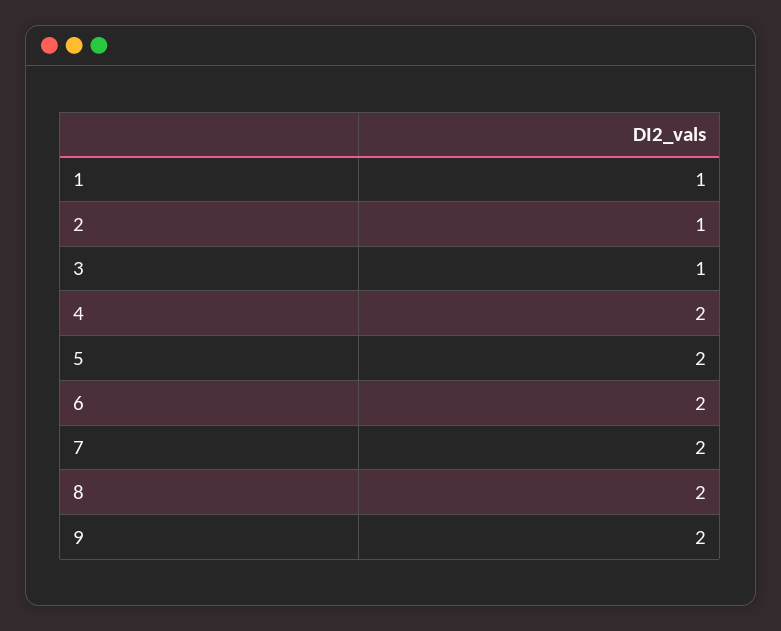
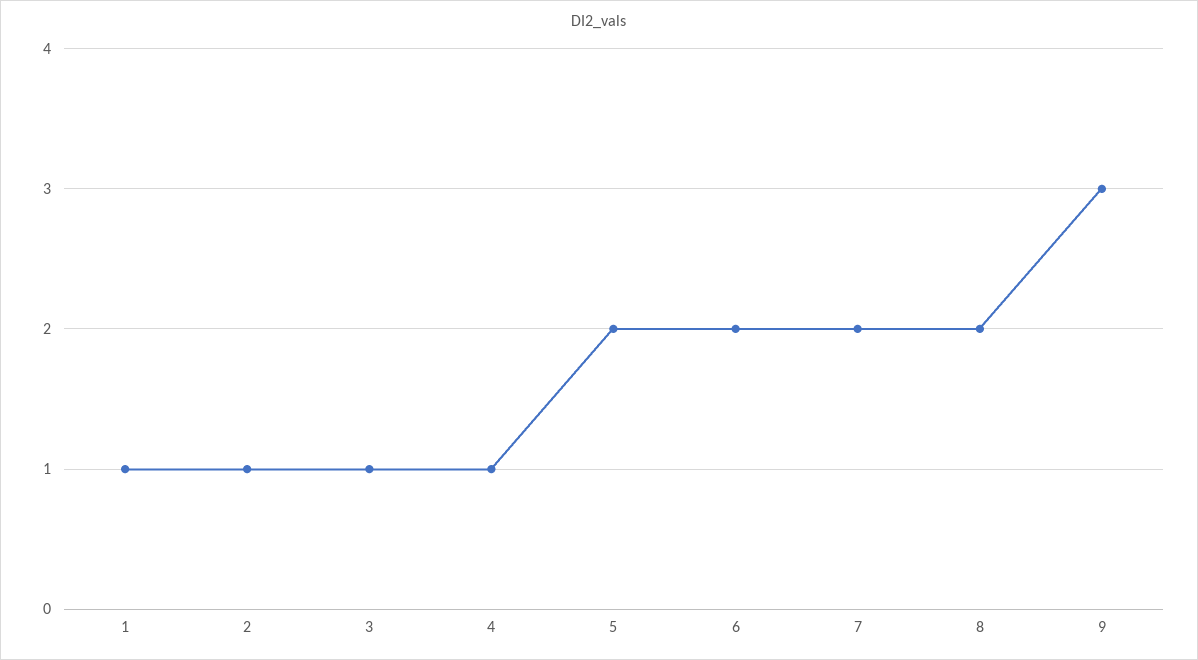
4: 2 -> 1
9: 2 -> 3

